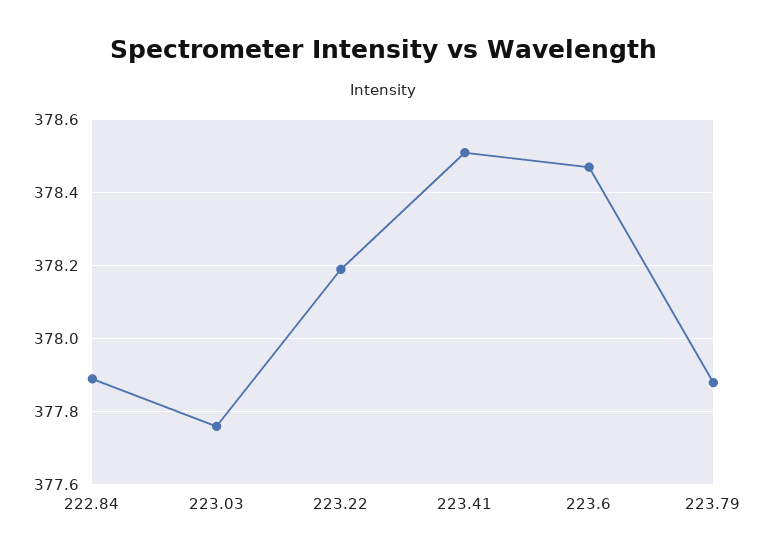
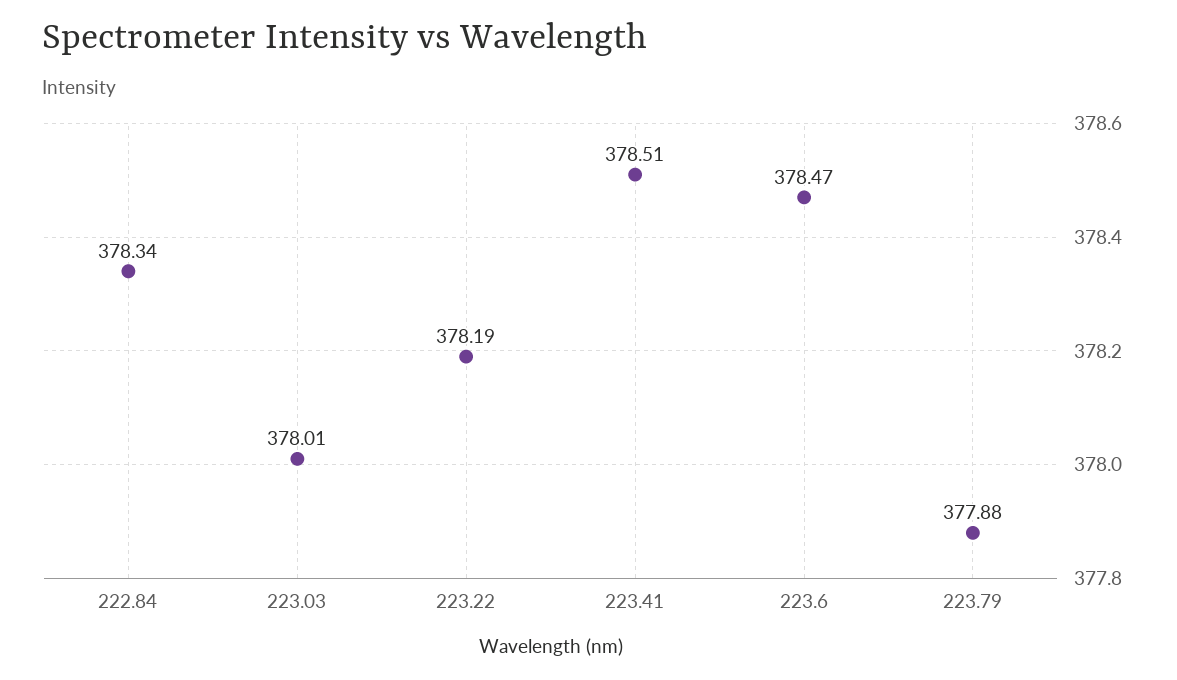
222.84: 377.9 -> 378.34
223.03: 377.75 -> 378.01

